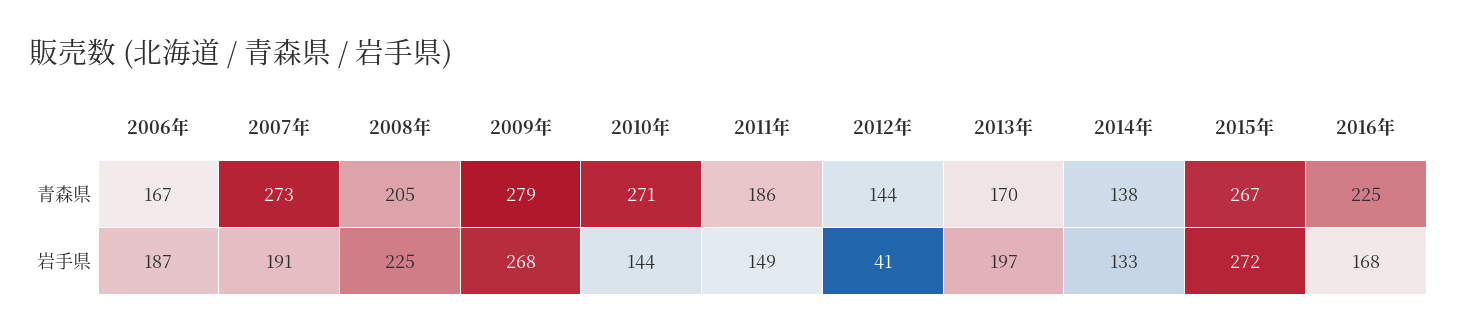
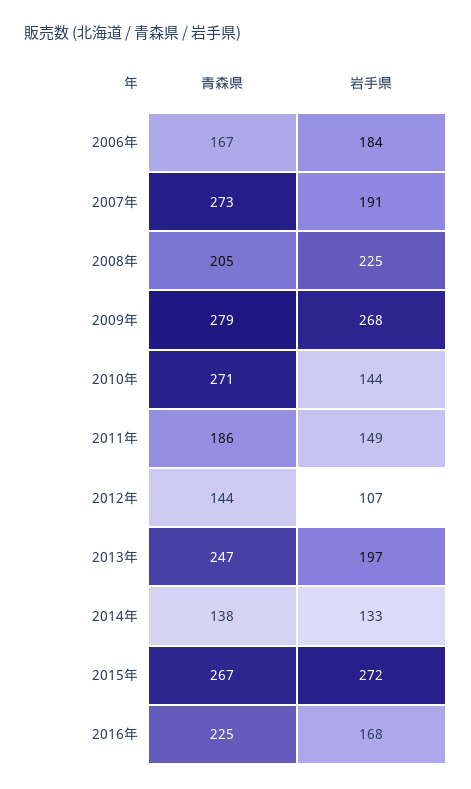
2013年, 青森県: 170 -> 247
2006年, 岩手県: 187 -> 184
2012年, 岩手県: 41 -> 107

